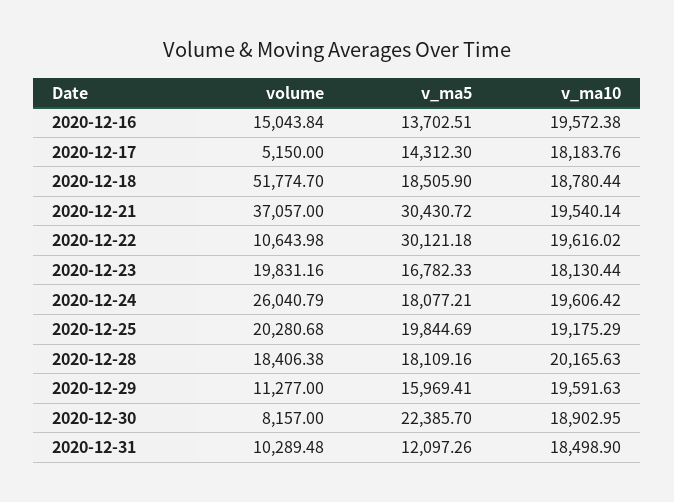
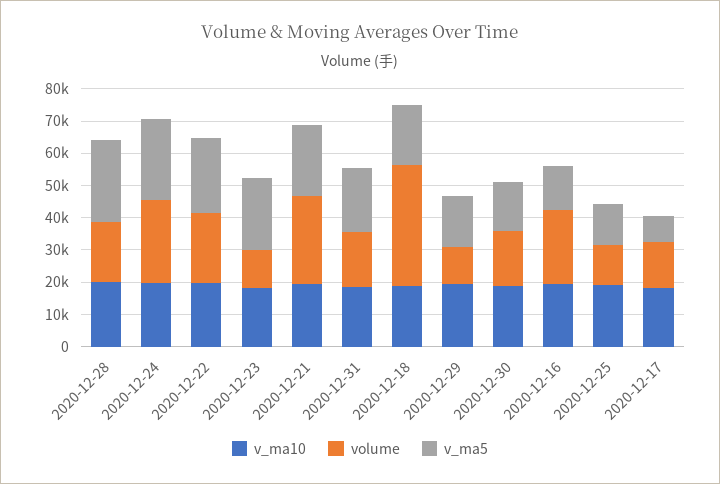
volume, 2020-12-16: 15043.84 -> 22500
volume, 2020-12-17: 5150 -> 15000
v_ma5, 2020-12-17: 14312.3 -> 7500
volume, 2020-12-18: 51774.7 -> 37500
volume, 2020-12-21: 37057 -> 27500
v_ma5, 2020-12-21: 30430.72 -> 22500
volume, 2020-12-22: 10643.98 -> 22500
v_ma5, 2020-12-22: 30121.18 -> 22500
volume, 2020-12-23: 19831.16 -> 12500
v_ma5, 2020-12-23: 16782.33 -> 22500
v_ma5, 2020-12-24: 18077.21 -> 25000
volume, 2020-12-25: 20280.68 -> 12500
v_ma5, 2020-12-25: 19844.69 -> 12500
v_ma5, 2020-12-28: 18109.16 -> 25000
volume, 2020-12-30: 8157 -> 17500
v_ma5, 2020-12-30: 22385.7 -> 15000
volume, 2020-12-31: 10289.48 -> 17500
v_ma5, 2020-12-31: 12097.26 -> 20000

